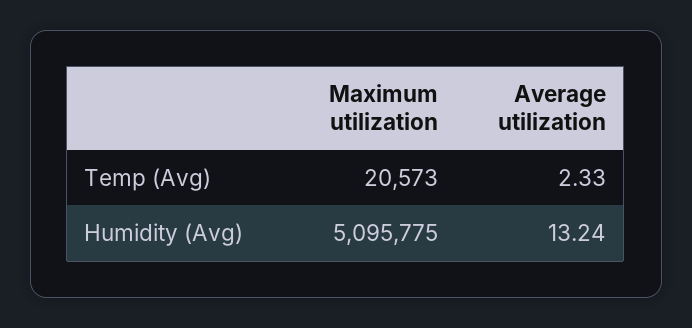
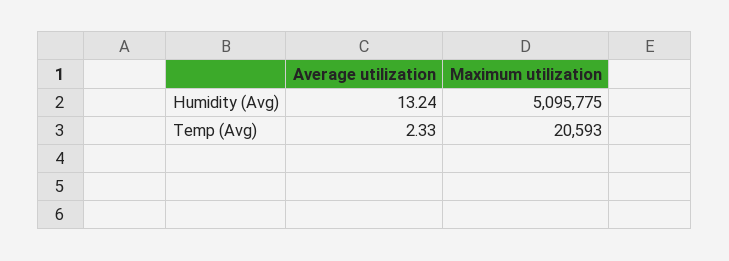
Maximum utilization, Temp (Avg): 20573 -> 20593

